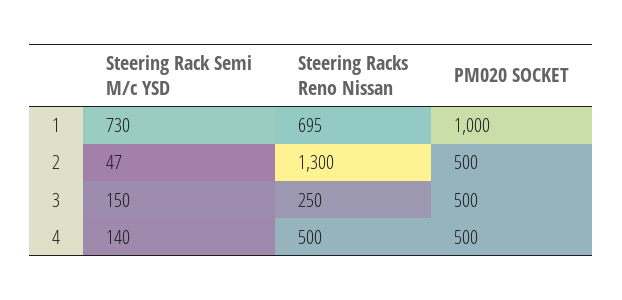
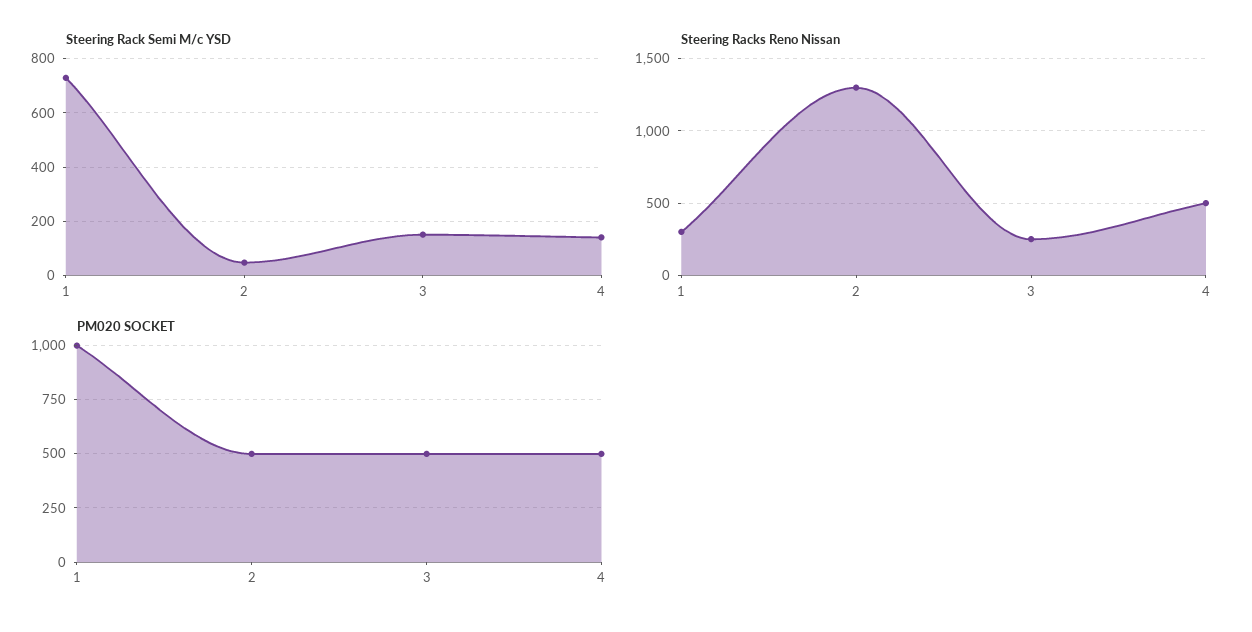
Steering Racks Reno Nissan, 1: 695 -> 300

